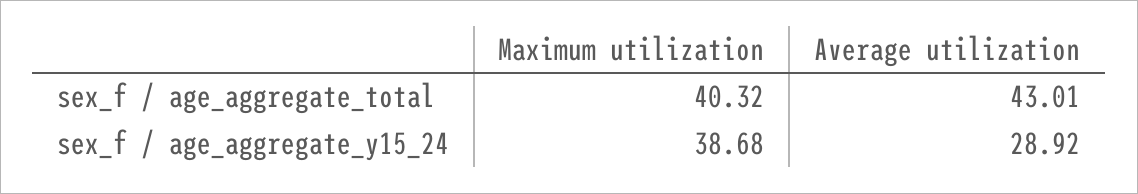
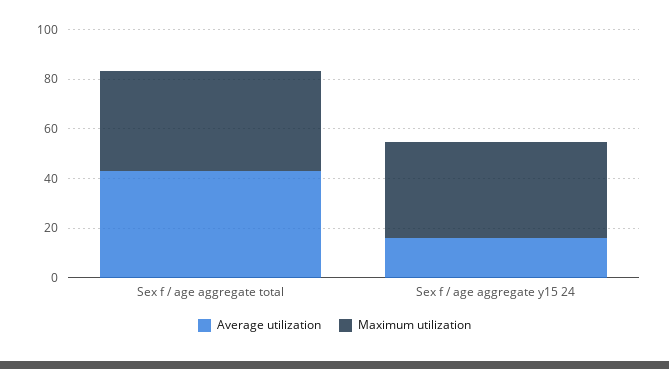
Average utilization, sex_f / age_aggregate_y15_24: 28.92 -> 15

